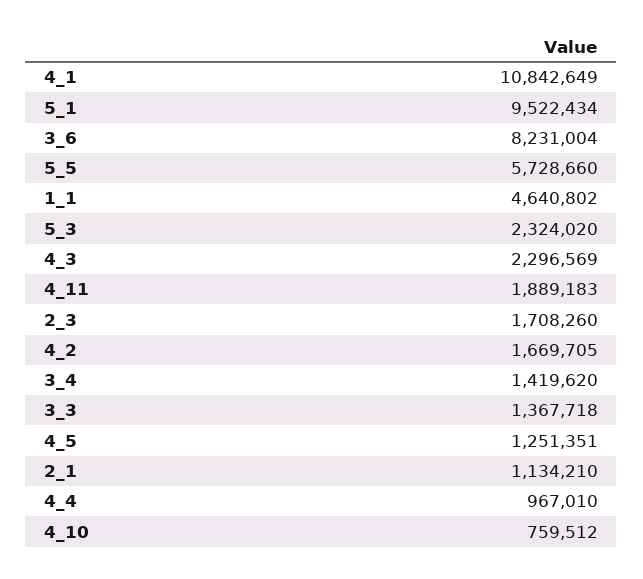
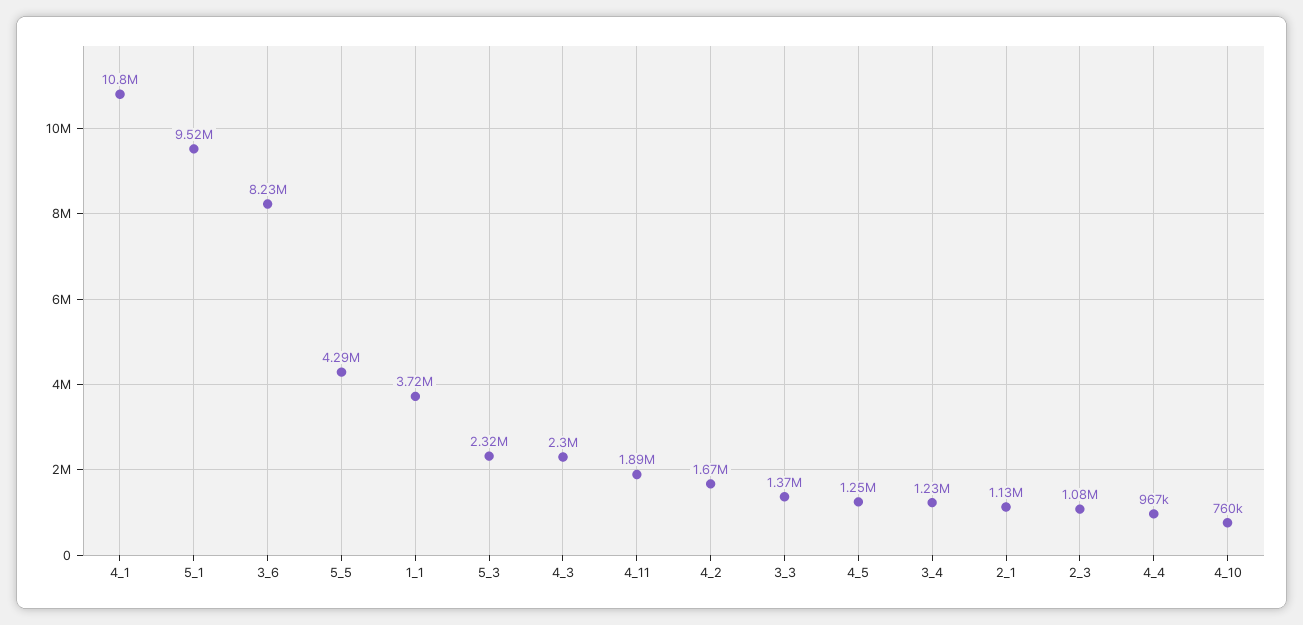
5_5: 5728660 -> 4290000
1_1: 4640802 -> 3720000
2_3: 1708260 -> 1080000
3_4: 1419620 -> 1230000

